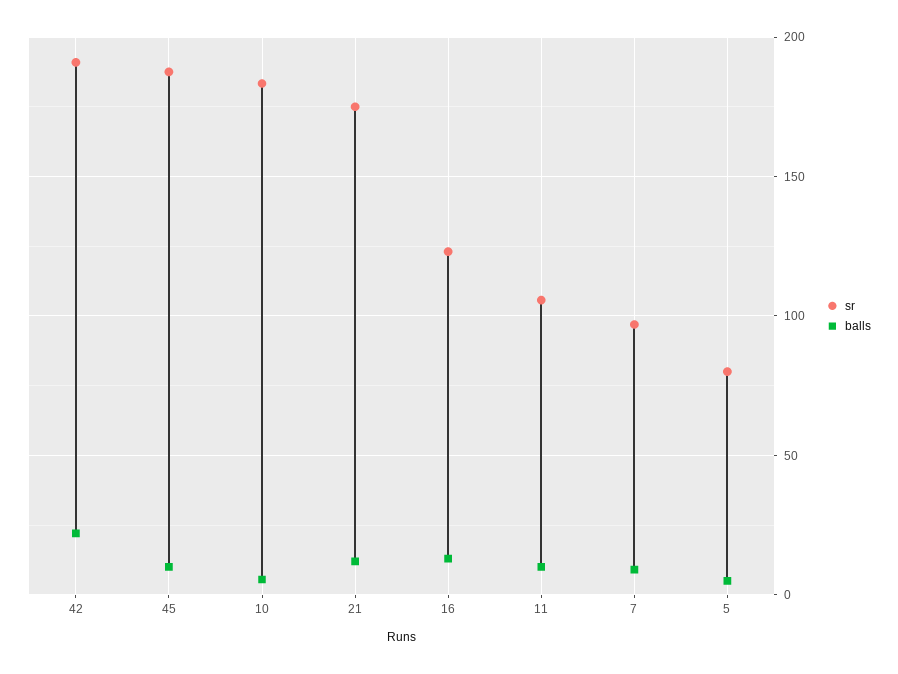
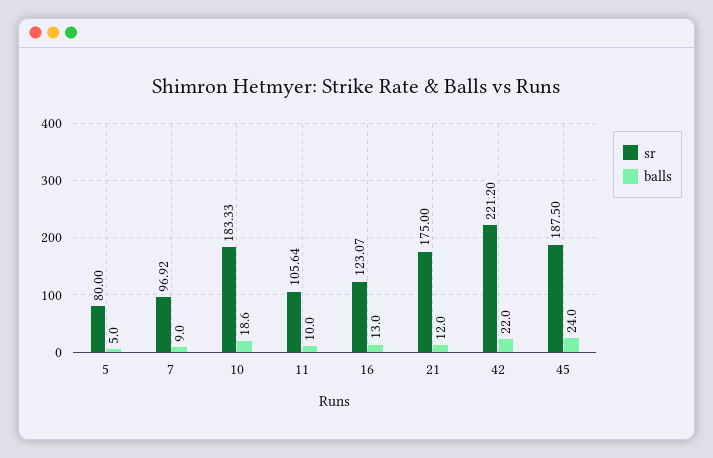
sr, 42: 190 -> 221.2
balls, 45: 10 -> 24
balls, 10: 5 -> 18.6

